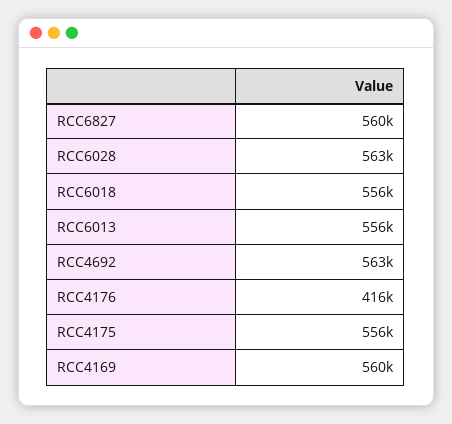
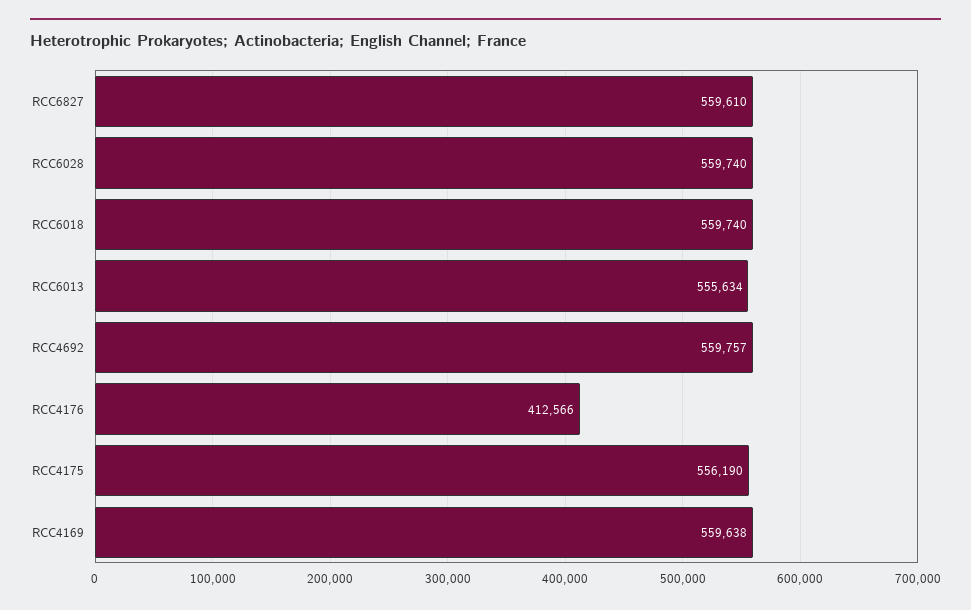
RCC6028: 563000 -> 559740
RCC6018: 556000 -> 559740
RCC4692: 563000 -> 559757
RCC4176: 416000 -> 412566

